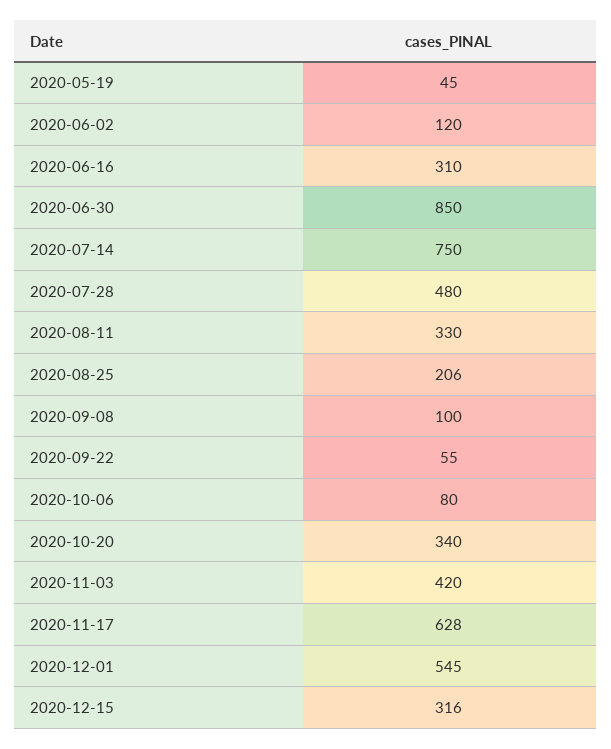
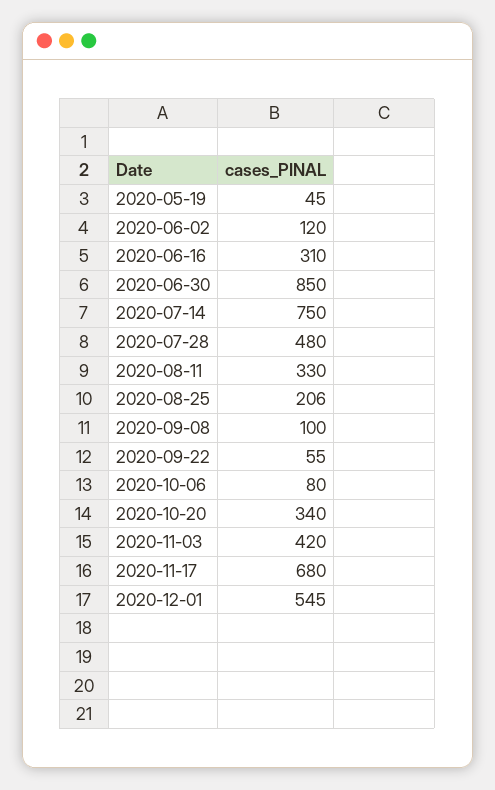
2020-11-17: 628 -> 680
2020-12-15: 316 -> none

